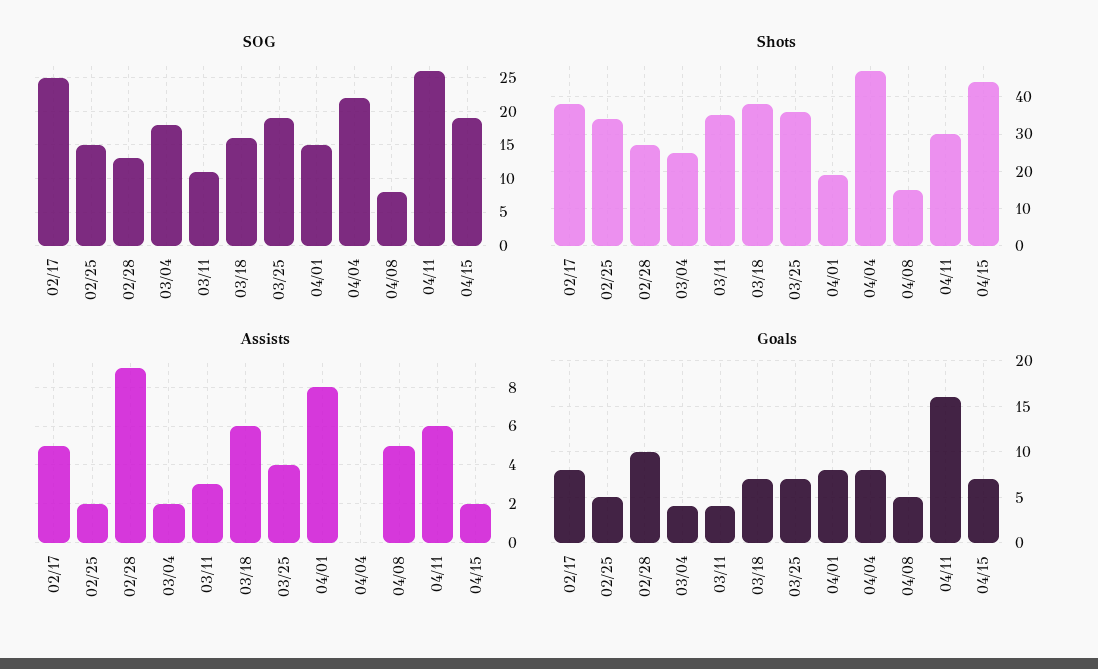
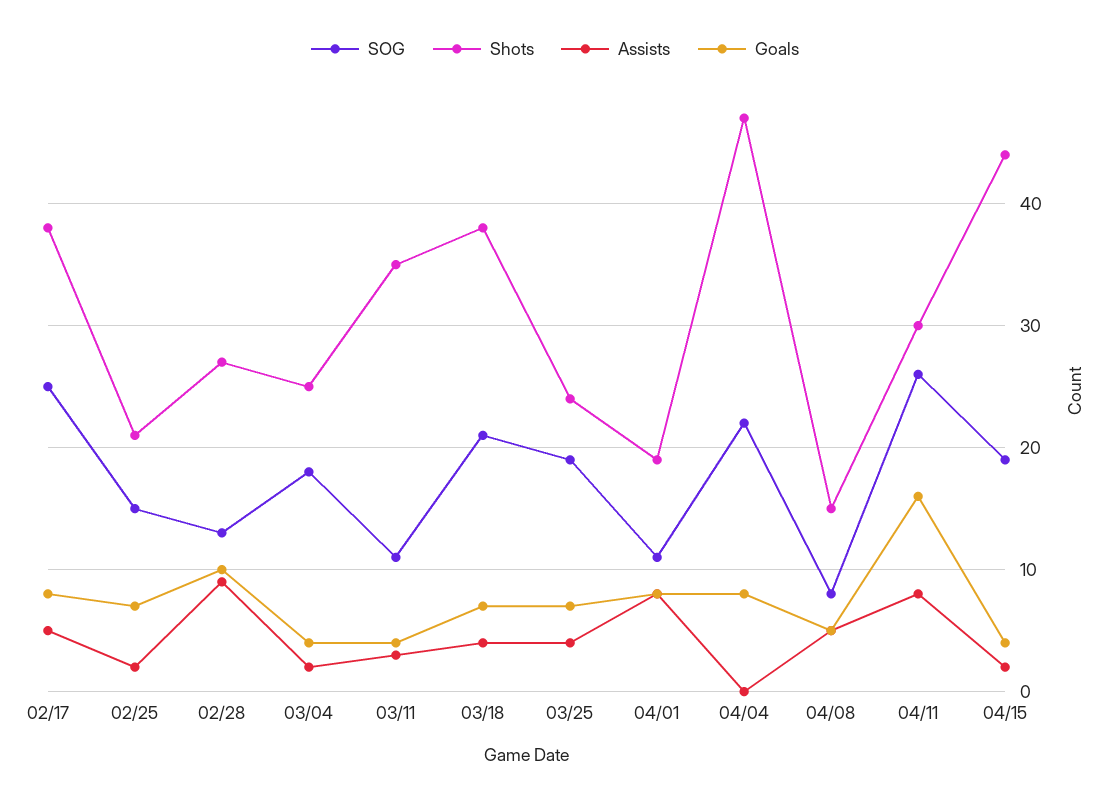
SOG, 03/18: 16 -> 21
SOG, 04/01: 15 -> 11
Shots, 02/25: 35 -> 21
Shots, 03/25: 35 -> 24
Assists, 03/18: 6 -> 4
Assists, 04/11: 6 -> 8
Goals, 02/25: 5 -> 7
Goals, 04/15: 7 -> 4

